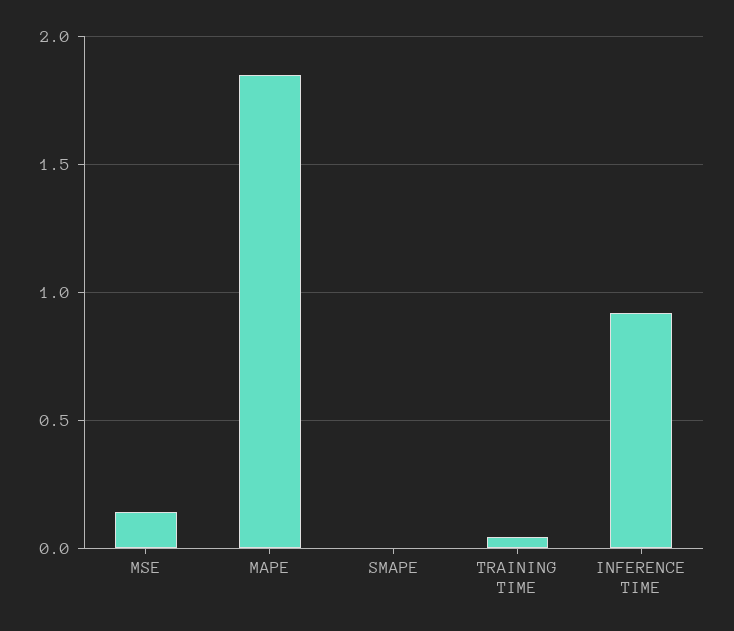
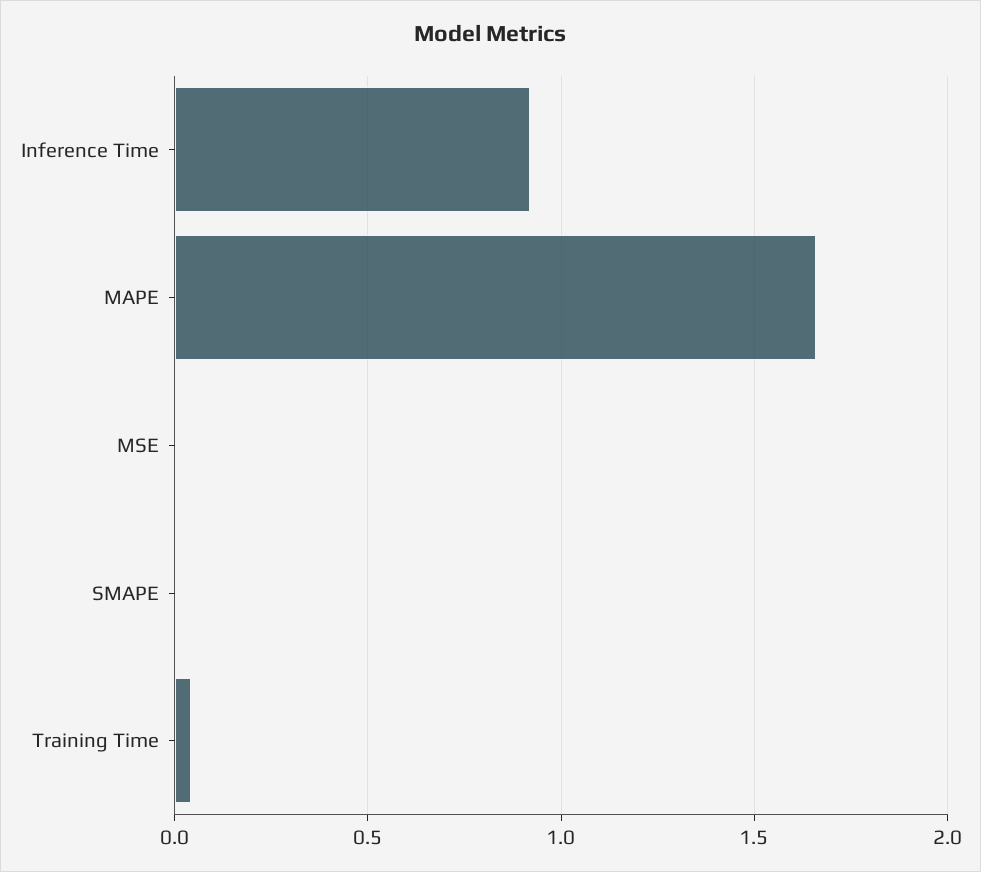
MSE: 0.15 -> 0
MAPE: 1.85 -> 1.65

